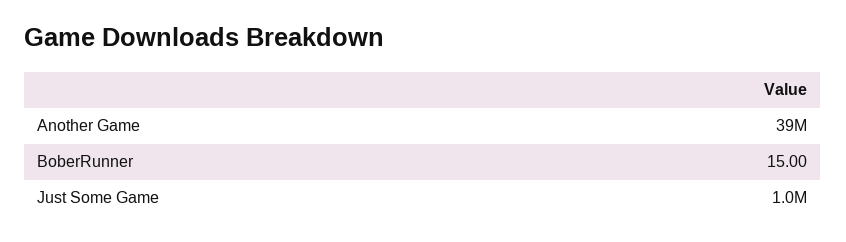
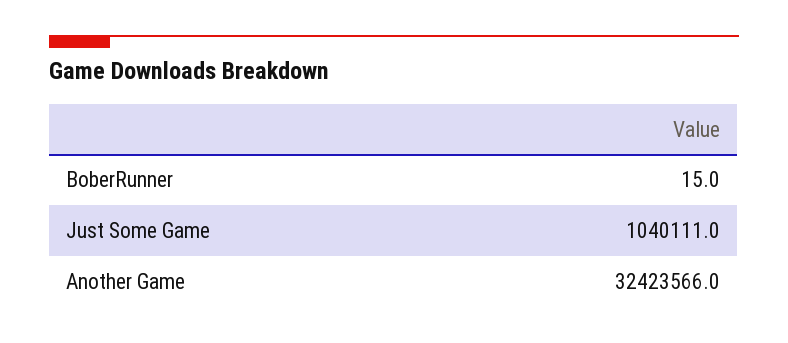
Another Game: 39000000 -> 32423566

